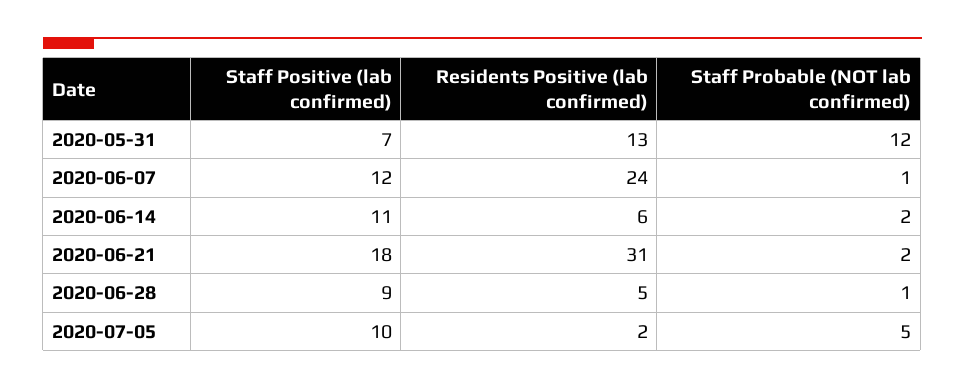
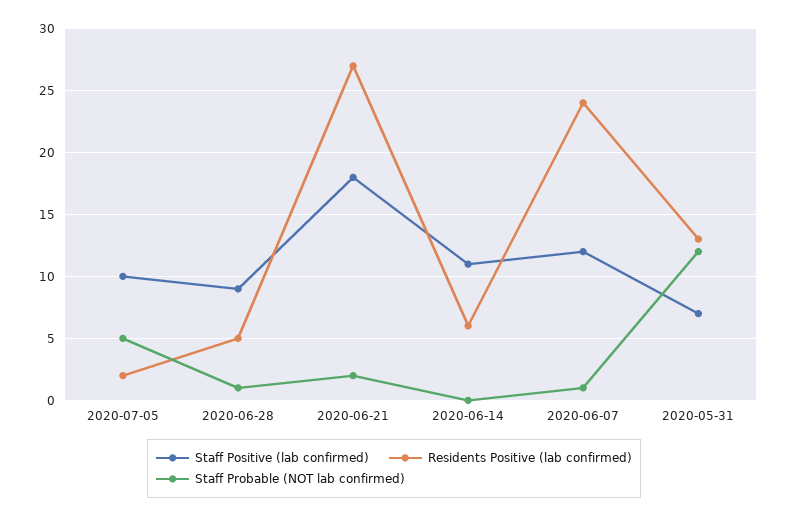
Staff Probable (NOT lab confirmed), 2020-06-14: 2 -> 0
Residents Positive (lab confirmed), 2020-06-21: 31 -> 27

